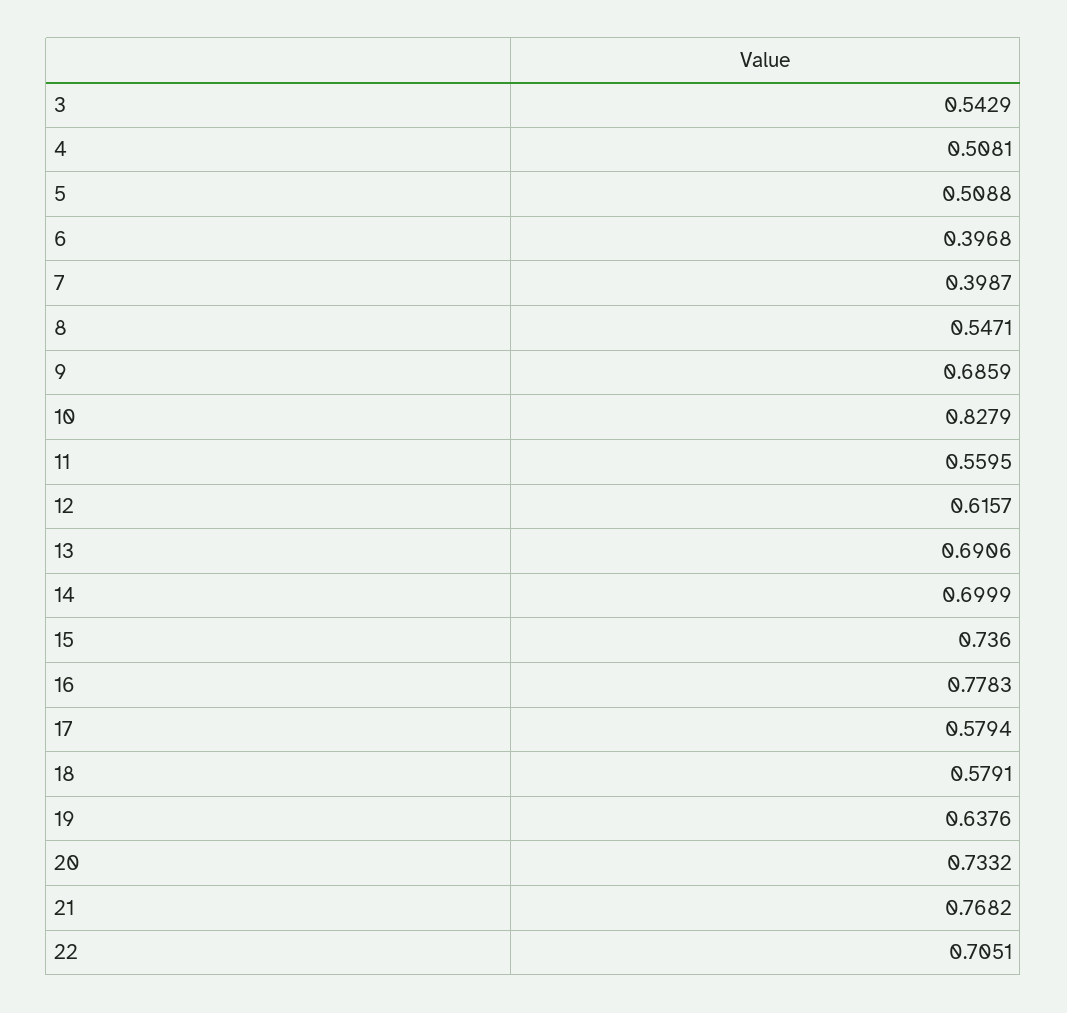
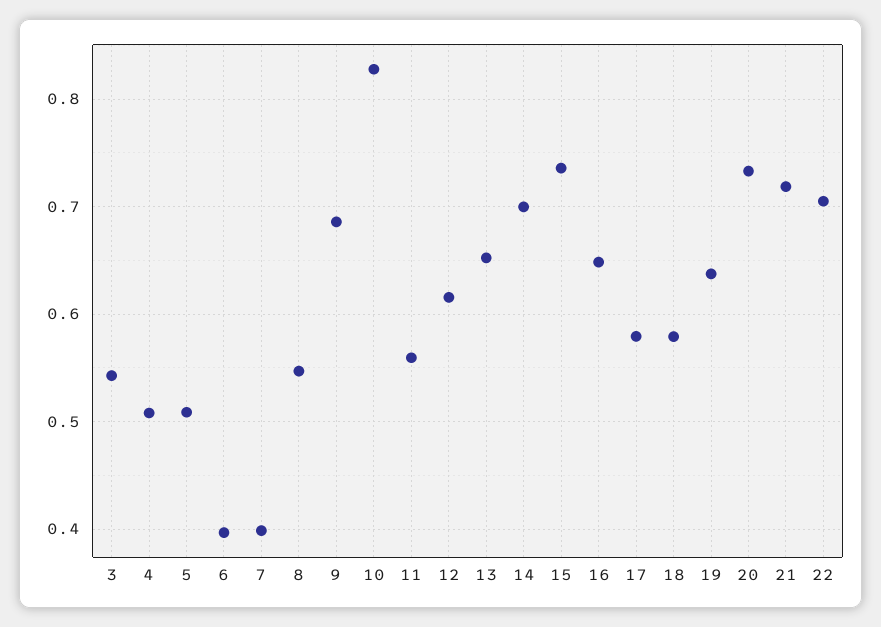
13: 0.6906 -> 0.65
16: 0.7783 -> 0.65
21: 0.7682 -> 0.72

